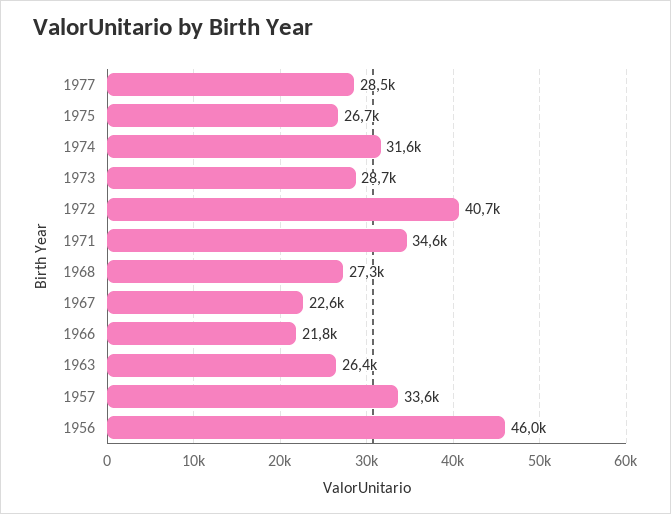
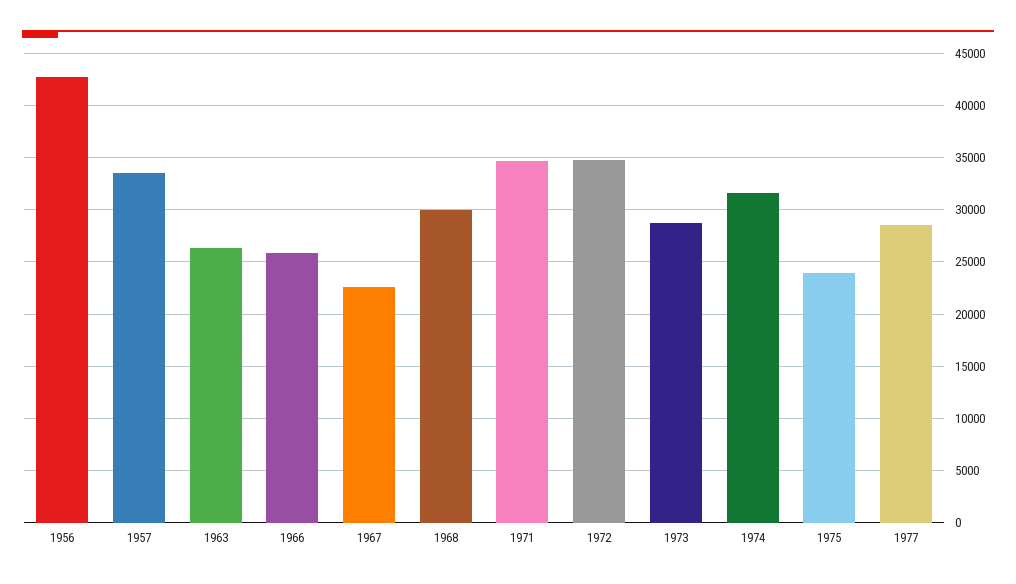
1975: 26700 -> 24000
1972: 40700 -> 35000
1968: 27300 -> 30000
1966: 21800 -> 26000
1956: 46000 -> 43000

